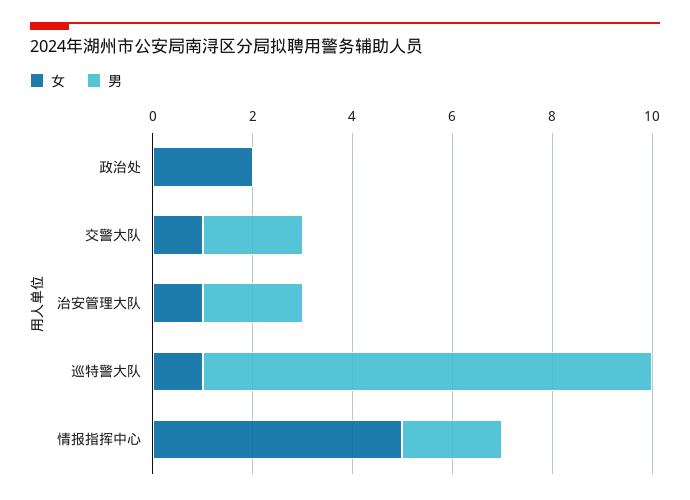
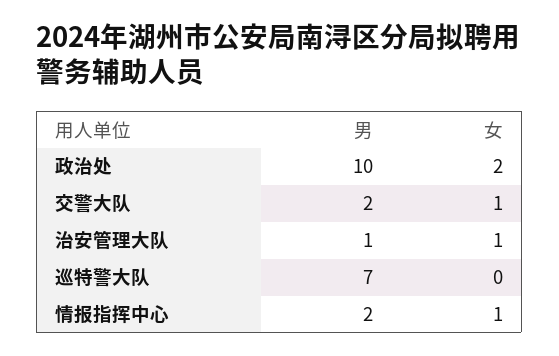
男, 政治处: 0 -> 10
男, 治安管理大队: 2 -> 1
女, 巡特警大队: 1 -> 0
男, 巡特警大队: 9 -> 7
女, 情报指挥中心: 5 -> 1

